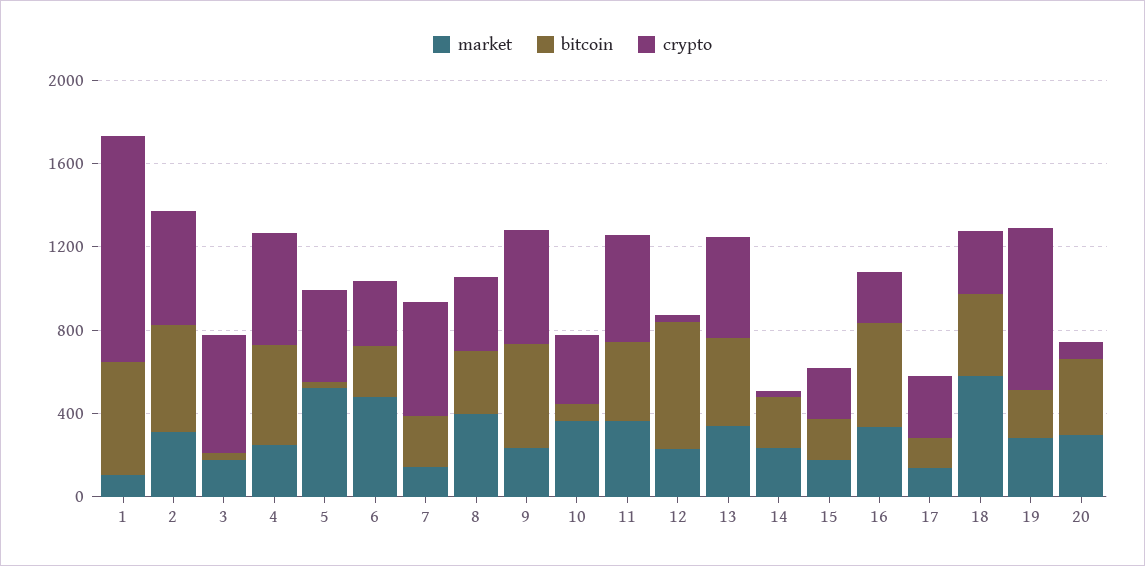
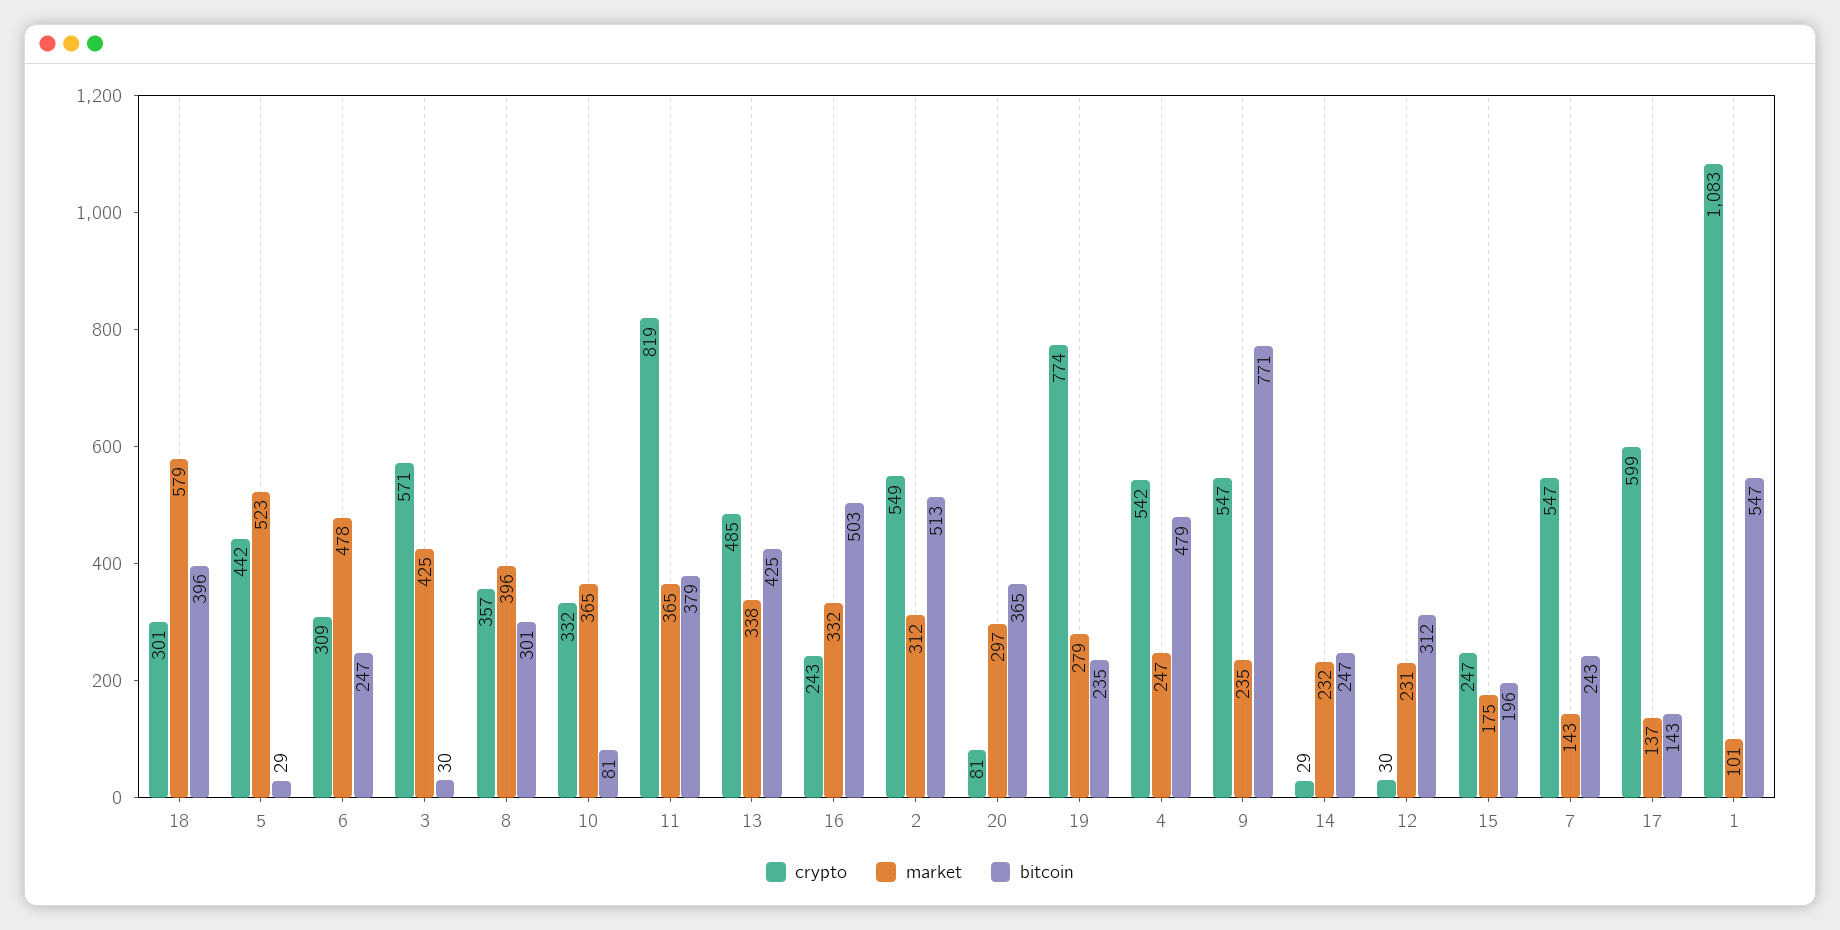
market, 3: 200 -> 425
bitcoin, 9: 500 -> 771
crypto, 11: 500 -> 819
bitcoin, 12: 600 -> 312
crypto, 17: 300 -> 599

